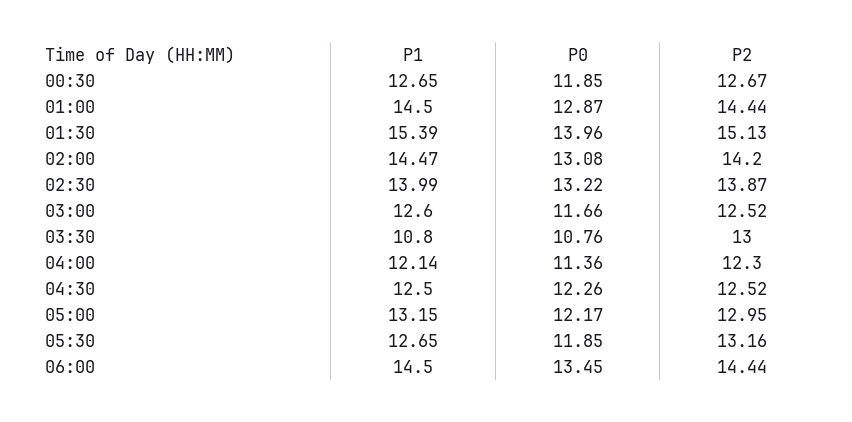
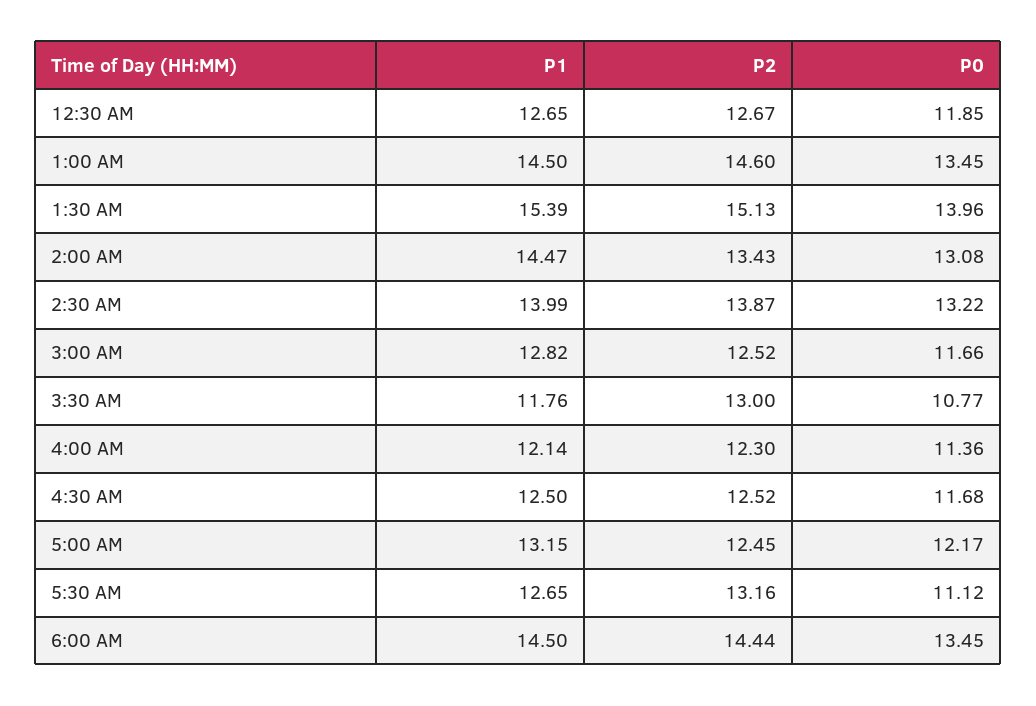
P0, 01:00: 12.87 -> 13.45
P2, 01:00: 14.44 -> 14.6
P2, 02:00: 14.2 -> 13.43
P1, 03:00: 12.6 -> 12.82
P1, 03:30: 10.8 -> 11.76
P0, 03:30: 10.76 -> 10.77
P0, 04:30: 12.26 -> 11.68
P2, 05:00: 12.95 -> 12.45
P0, 05:30: 11.85 -> 11.12

